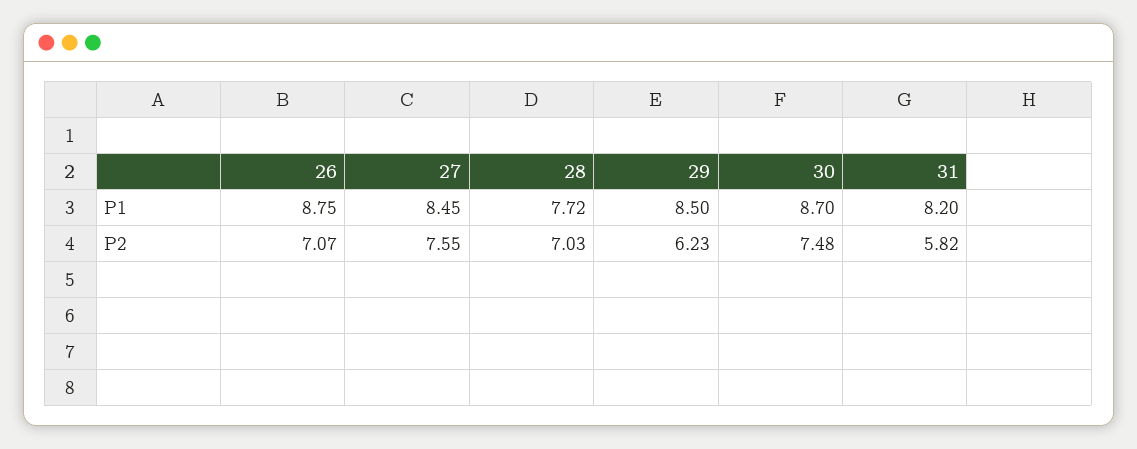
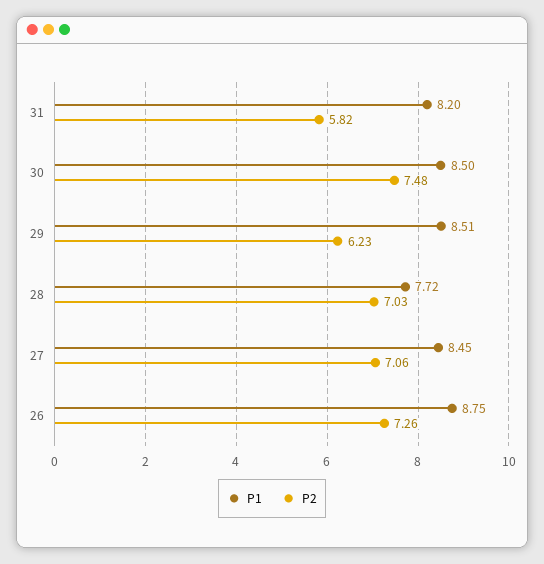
P1, 29: 8.5 -> 8.51
P1, 30: 8.7 -> 8.5
P2, 26: 7.07 -> 7.26
P2, 27: 7.55 -> 7.06

